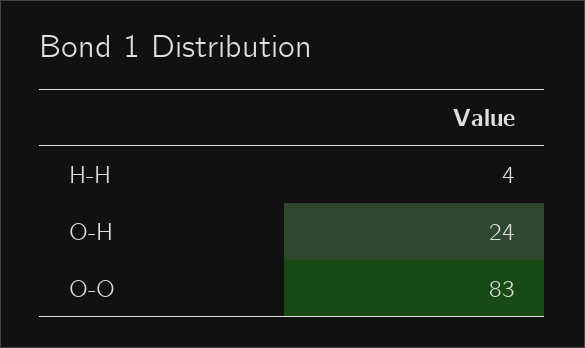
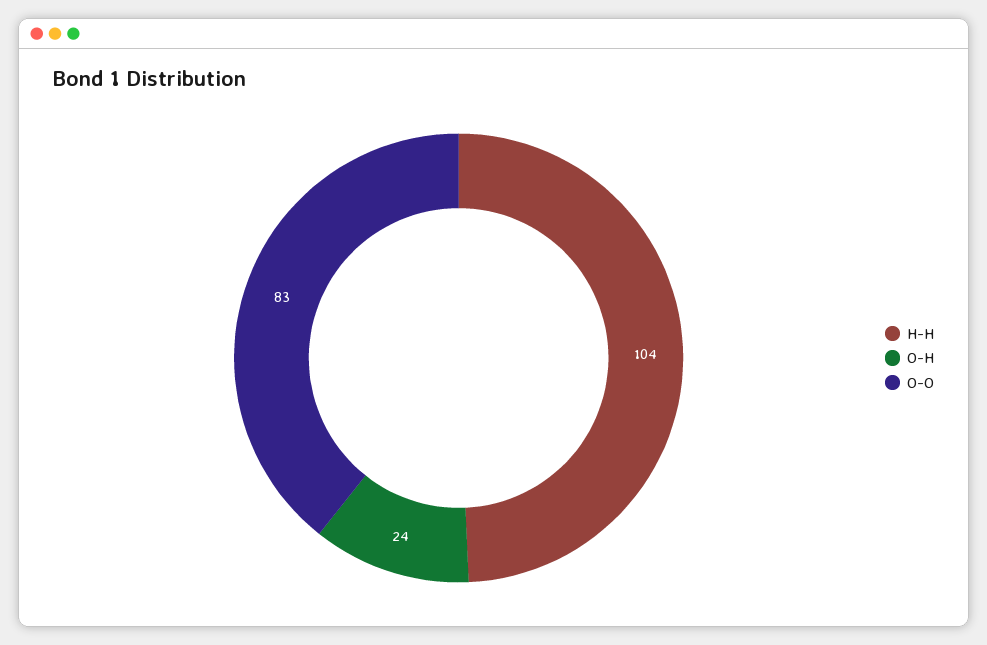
H-H: 4 -> 104

